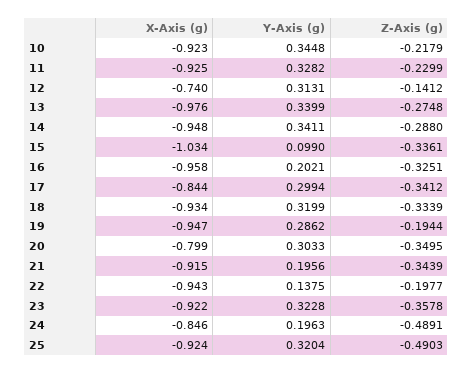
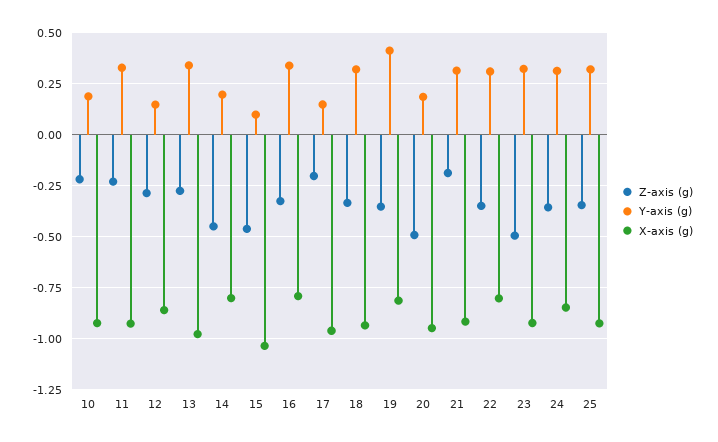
Y-Axis (g), 10: 0.3448 -> 0.2
X-Axis (g), 12: -0.74 -> -0.85
Y-Axis (g), 12: 0.3131 -> 0.15
Z-Axis (g), 12: -0.1412 -> -0.3
X-Axis (g), 14: -0.948 -> -0.8
Y-Axis (g), 14: 0.3411 -> 0.2
Z-Axis (g), 14: -0.288 -> -0.45
Z-Axis (g), 15: -0.3361 -> -0.45
X-Axis (g), 16: -0.958 -> -0.8
Y-Axis (g), 16: 0.2021 -> 0.35
X-Axis (g), 17: -0.844 -> -0.95
Y-Axis (g), 17: 0.2994 -> 0.15
Z-Axis (g), 17: -0.3412 -> -0.2
X-Axis (g), 19: -0.947 -> -0.8
Y-Axis (g), 19: 0.2862 -> 0.4
Z-Axis (g), 19: -0.1944 -> -0.35
X-Axis (g), 20: -0.799 -> -0.95
Y-Axis (g), 20: 0.3033 -> 0.2
Z-Axis (g), 20: -0.3495 -> -0.5
Y-Axis (g), 21: 0.1956 -> 0.3
Z-Axis (g), 21: -0.3439 -> -0.2
X-Axis (g), 22: -0.943 -> -0.8
Y-Axis (g), 22: 0.1375 -> 0.3
Z-Axis (g), 22: -0.1977 -> -0.35
Z-Axis (g), 23: -0.3578 -> -0.5
Y-Axis (g), 24: 0.1963 -> 0.3
Z-Axis (g), 24: -0.4891 -> -0.35
Z-Axis (g), 25: -0.4903 -> -0.35

